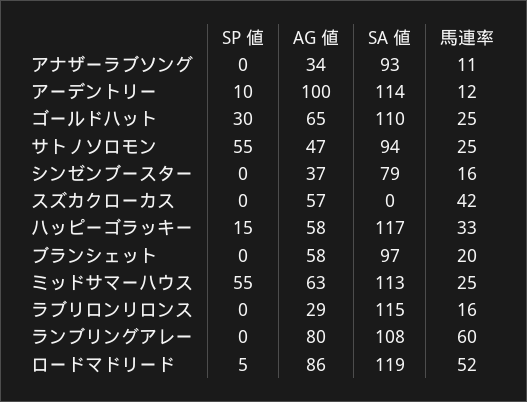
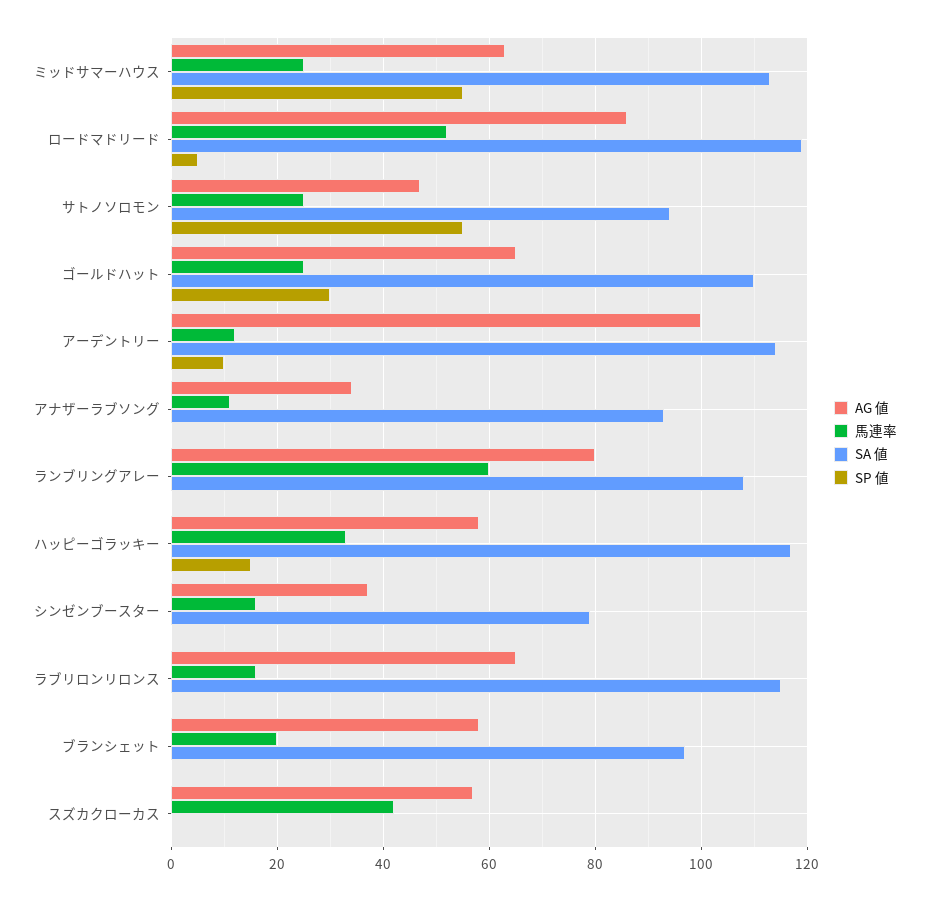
AG 値, ラブリロンリロンス: 29 -> 65

